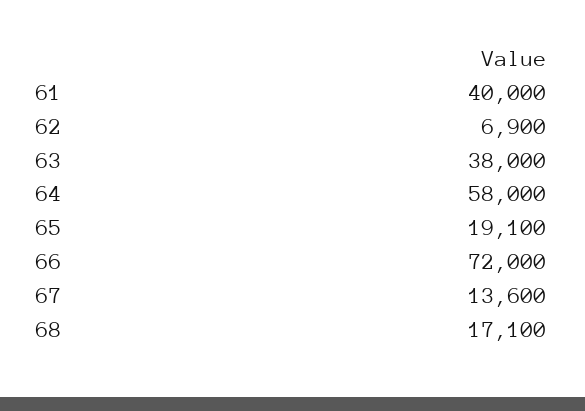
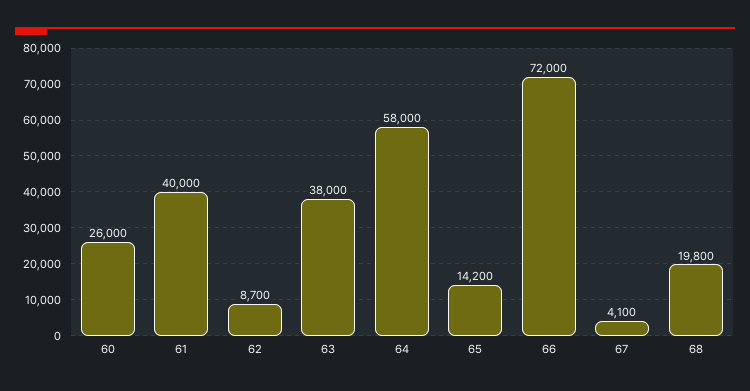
62: 6900 -> 8700
65: 19100 -> 14200
67: 13600 -> 4100
68: 17100 -> 19800
60: none -> 26000

